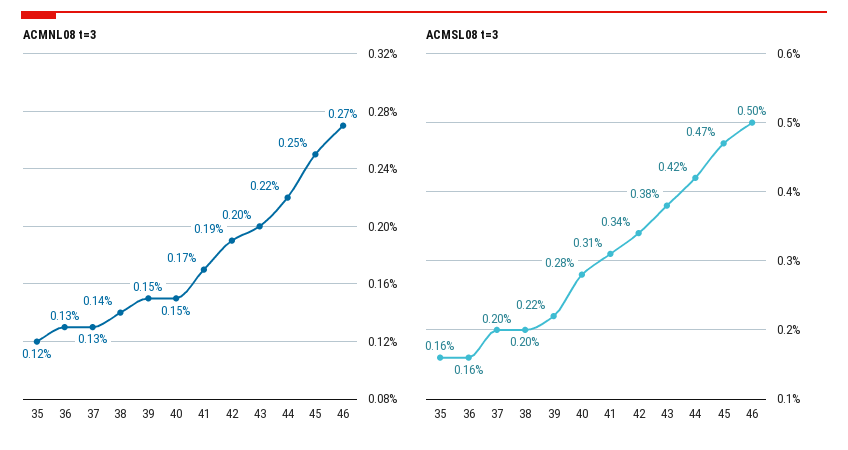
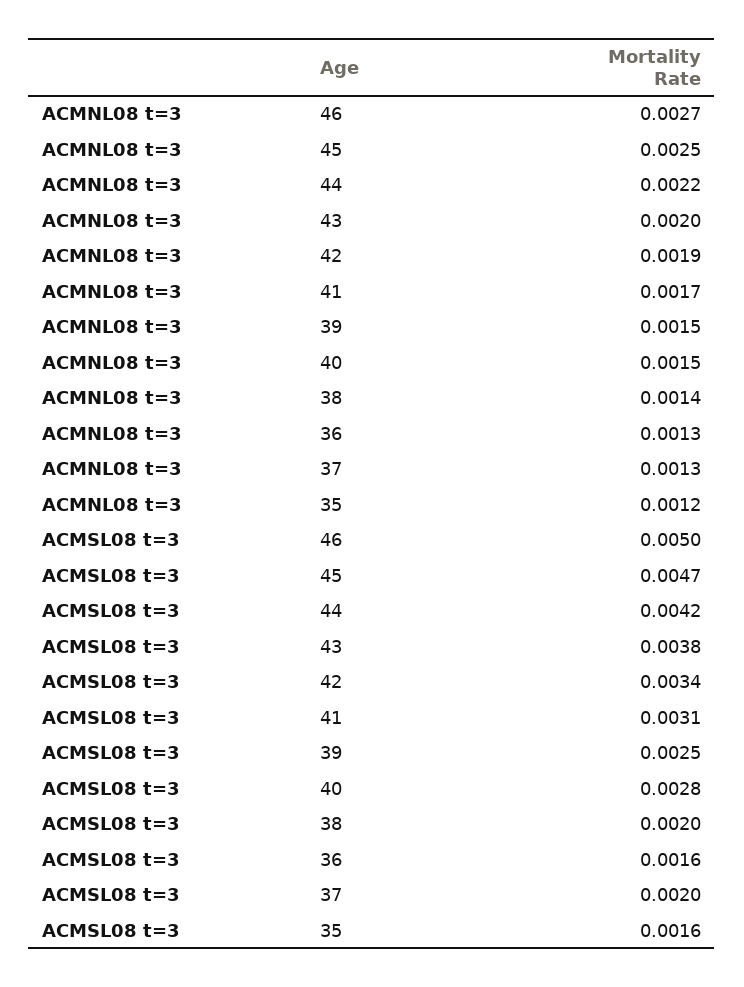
ACMSL08 t=3, 39: 0.0022 -> 0.0025

